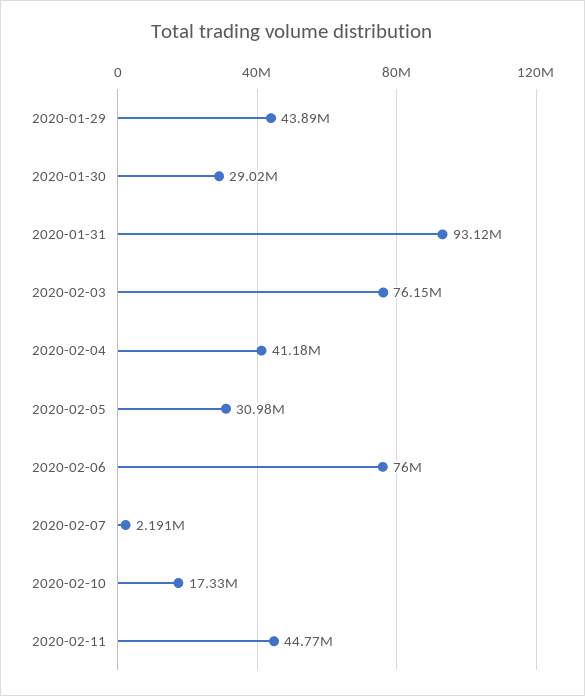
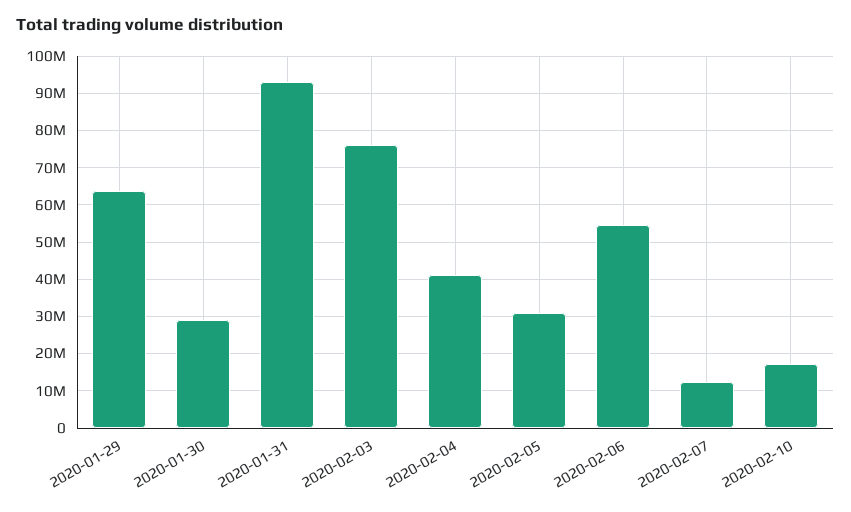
2020-01-29: 43890000 -> 64000000
2020-02-06: 76000000 -> 54000000
2020-02-07: 2191000 -> 12000000
2020-02-11: 44770000 -> none

